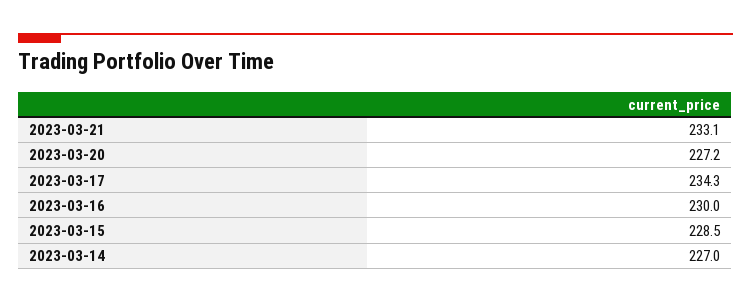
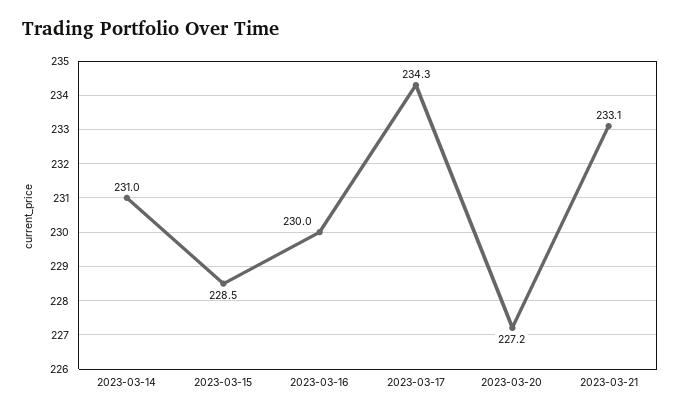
2023-03-14: 227 -> 231

